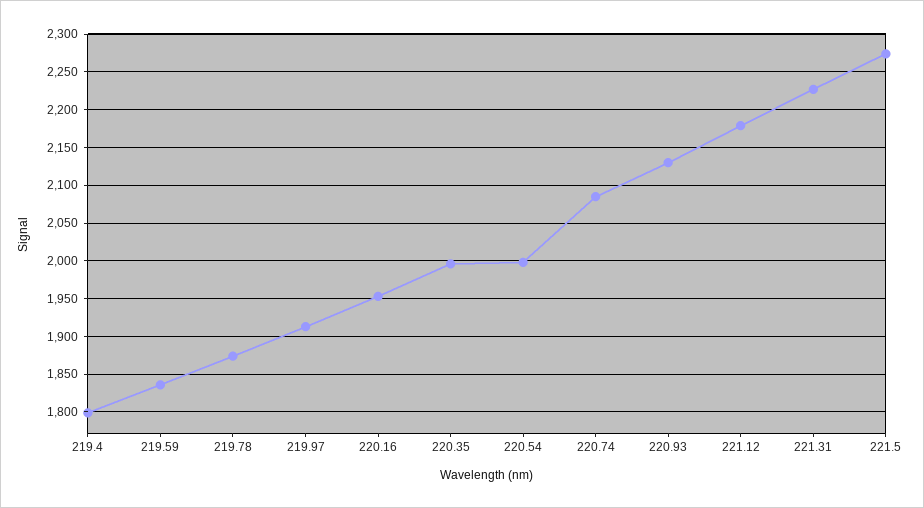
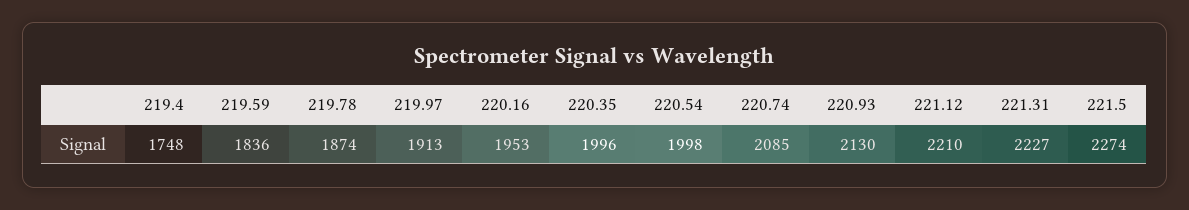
219.4: 1800 -> 1748
221.12: 2180 -> 2210

